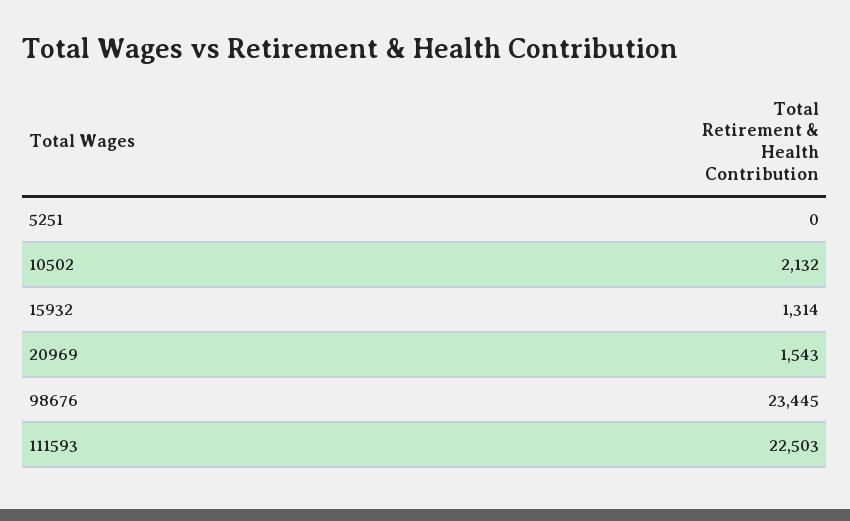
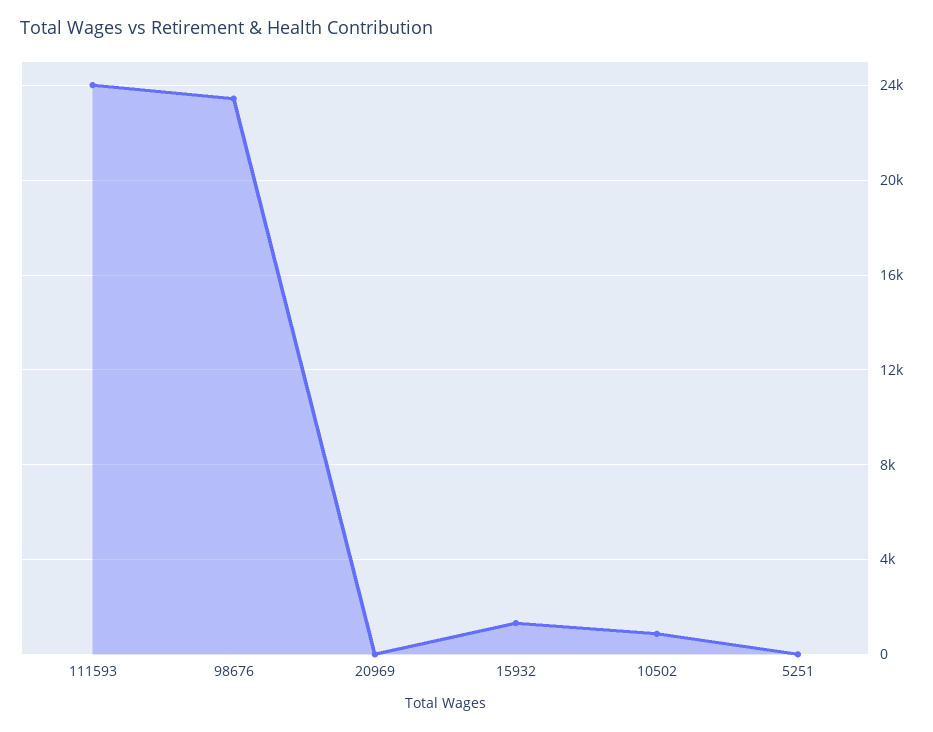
10502: 2132 -> 1000
20969: 1543 -> 0
111593: 22503 -> 24000

